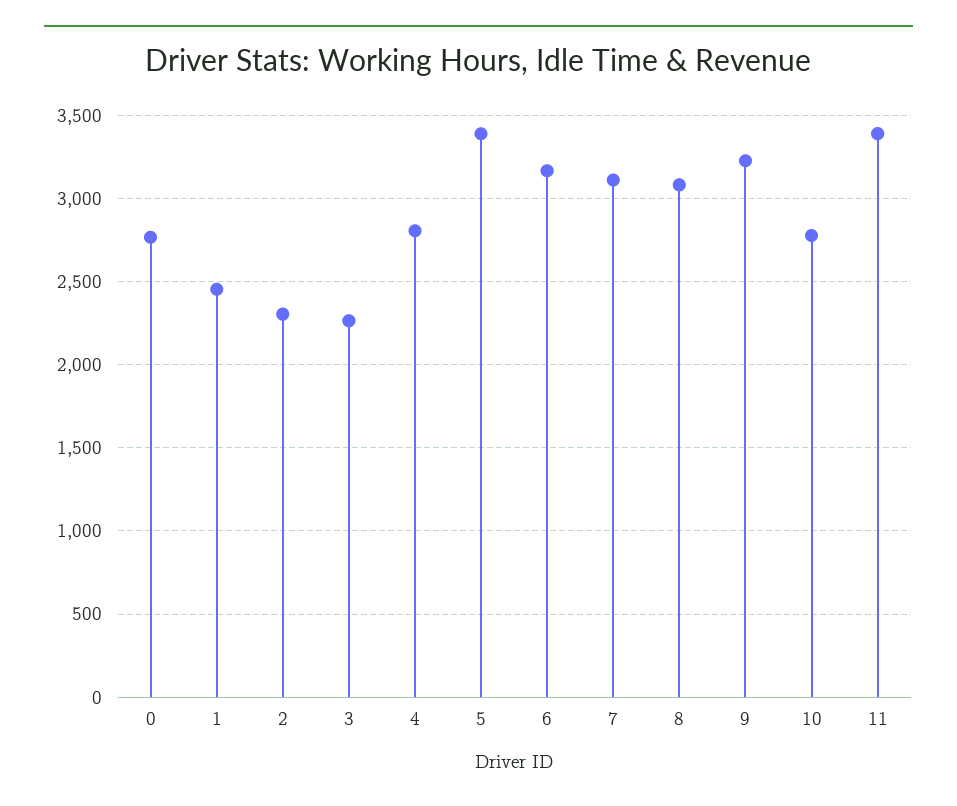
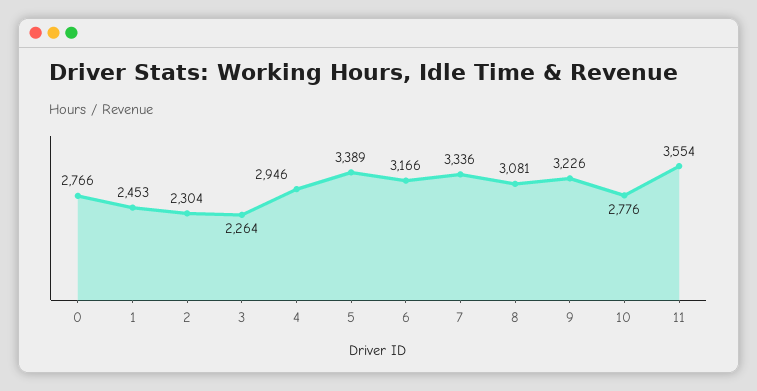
4: 2800 -> 2946
7: 3100 -> 3336
11: 3400 -> 3554

